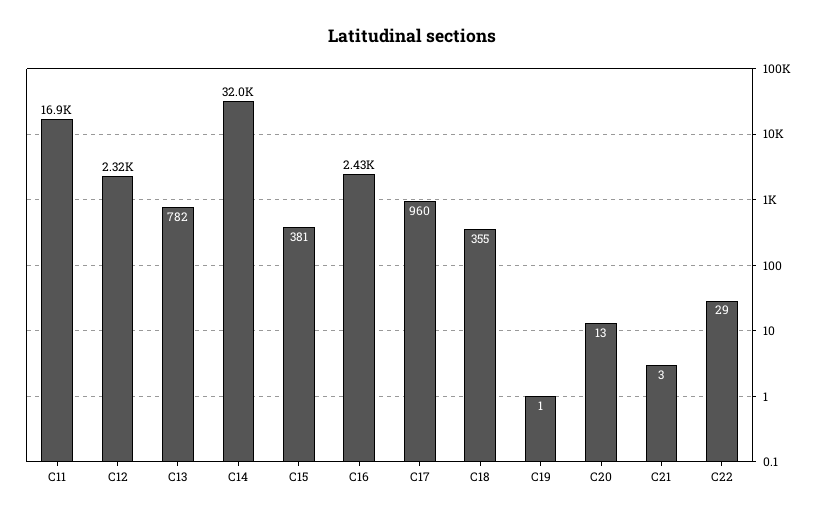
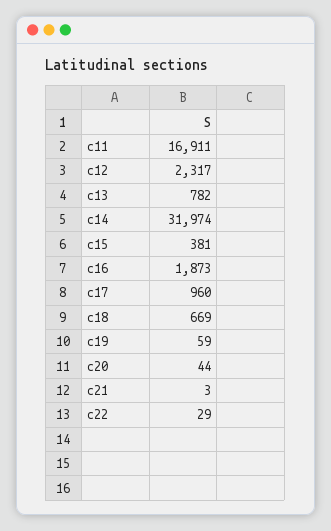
C16: 2430 -> 1873
C18: 355 -> 669
C19: 1 -> 59
C20: 13 -> 44

